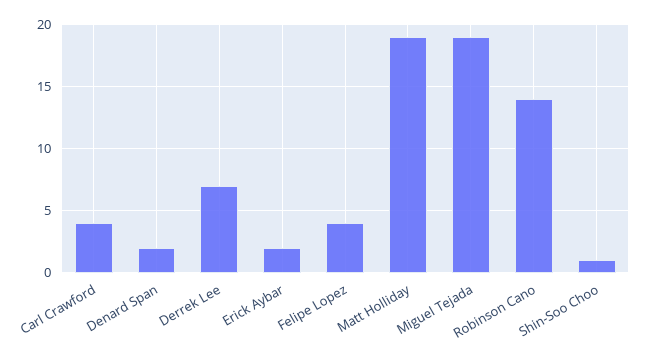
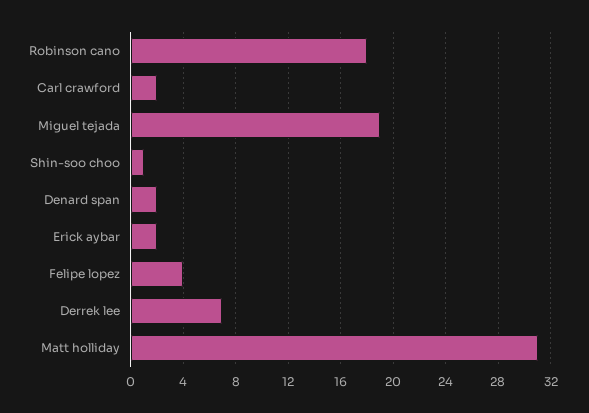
Carl Crawford: 4 -> 2
Matt Holliday: 19 -> 31
Robinson Cano: 14 -> 18

